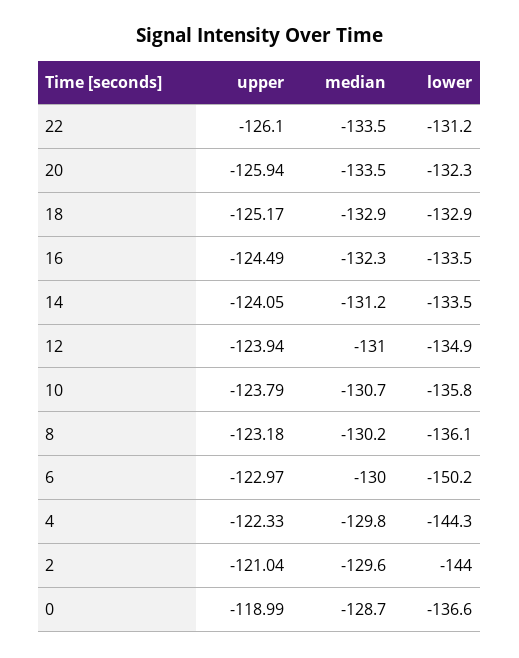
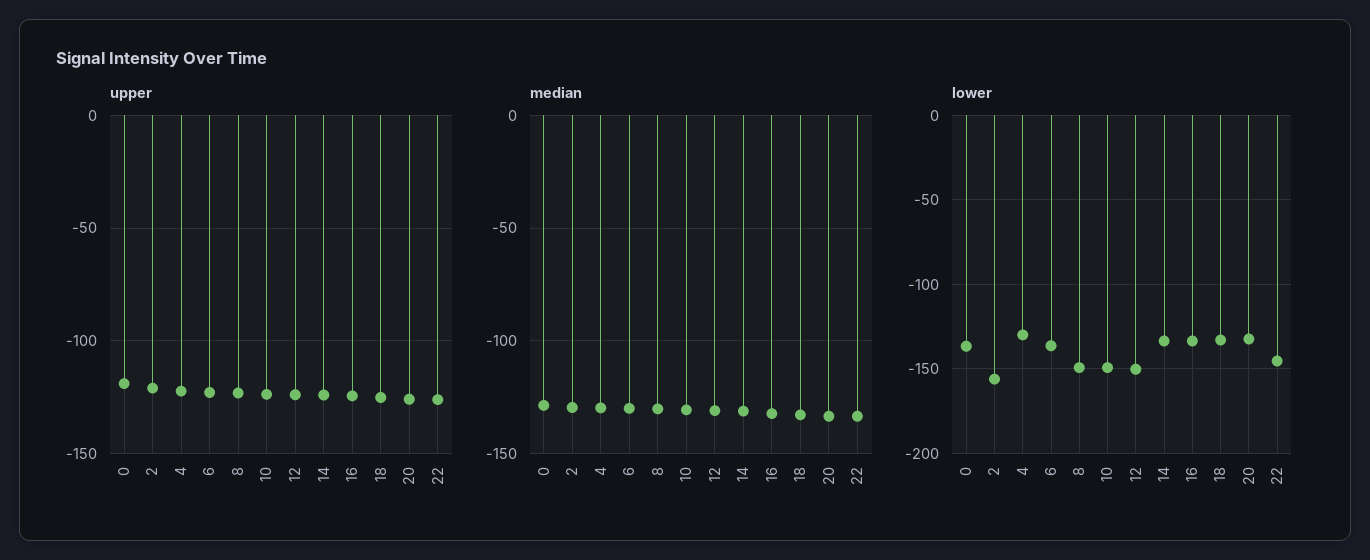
lower, 22: -131.2 -> -145
lower, 12: -134.9 -> -150
lower, 10: -135.8 -> -150
lower, 8: -136.1 -> -150
lower, 6: -150.2 -> -135
lower, 4: -144.3 -> -130
lower, 2: -144 -> -155

